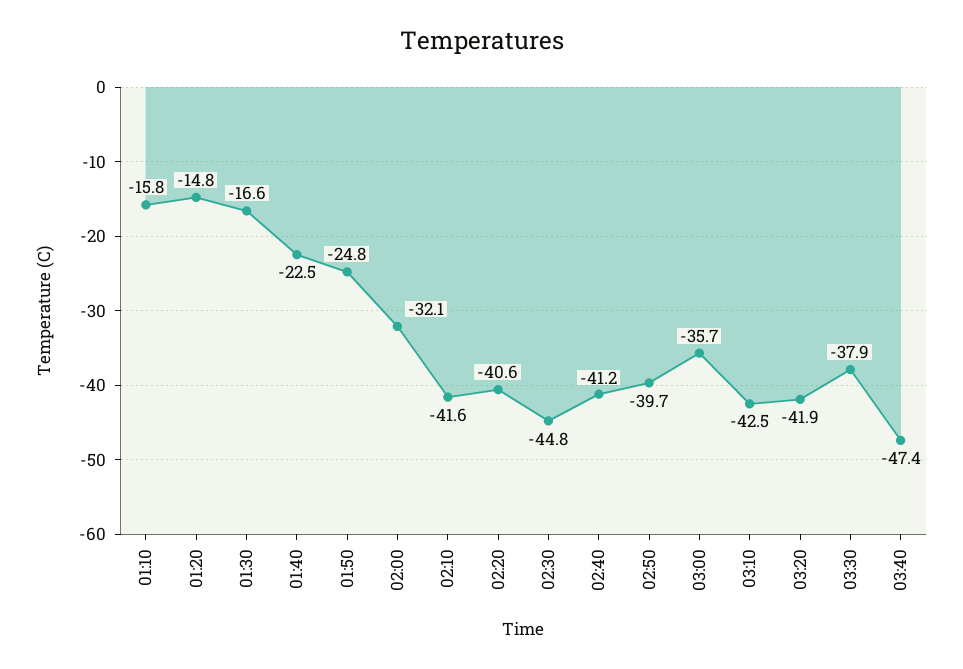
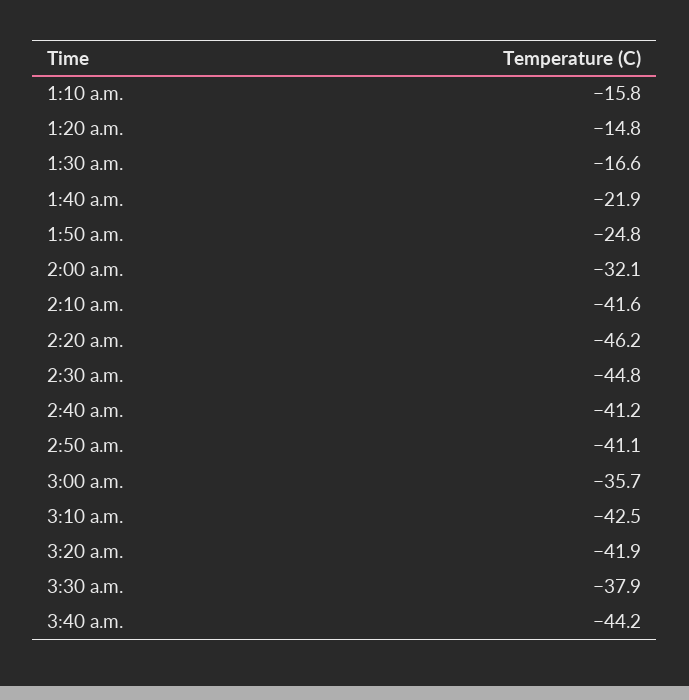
01:40: -22.5 -> -21.9
02:20: -40.6 -> -46.2
02:50: -39.7 -> -41.1
03:40: -47.4 -> -44.2

